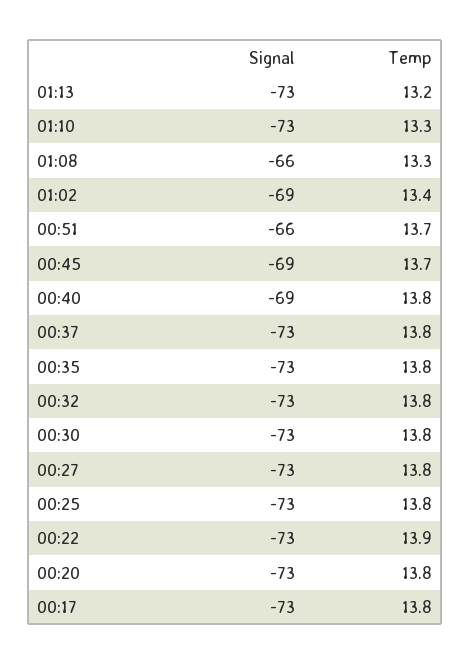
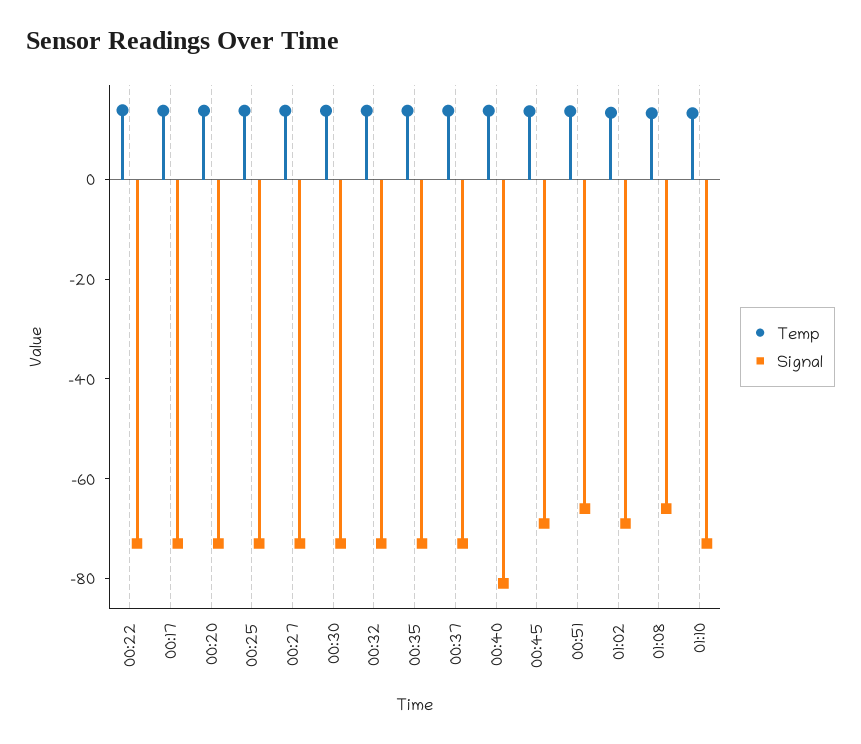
Signal, 01:13: -73 -> none
Temp, 01:13: 13.2 -> none
Signal, 00:40: -69 -> -80

